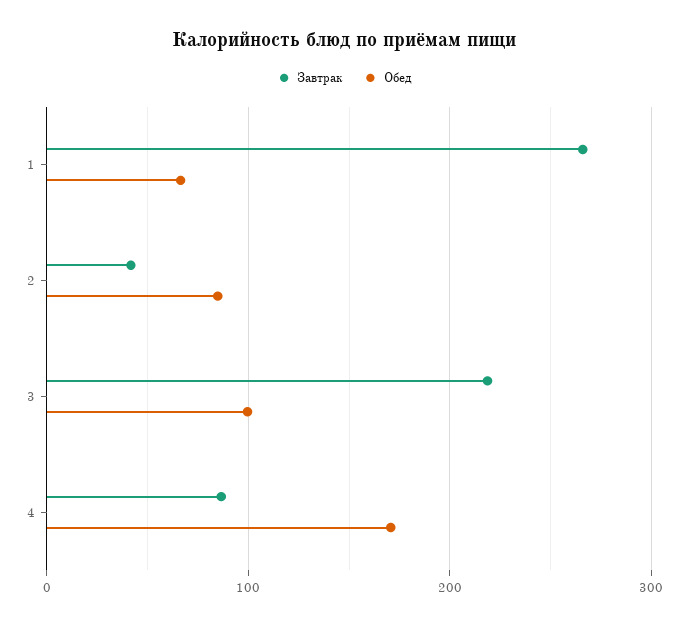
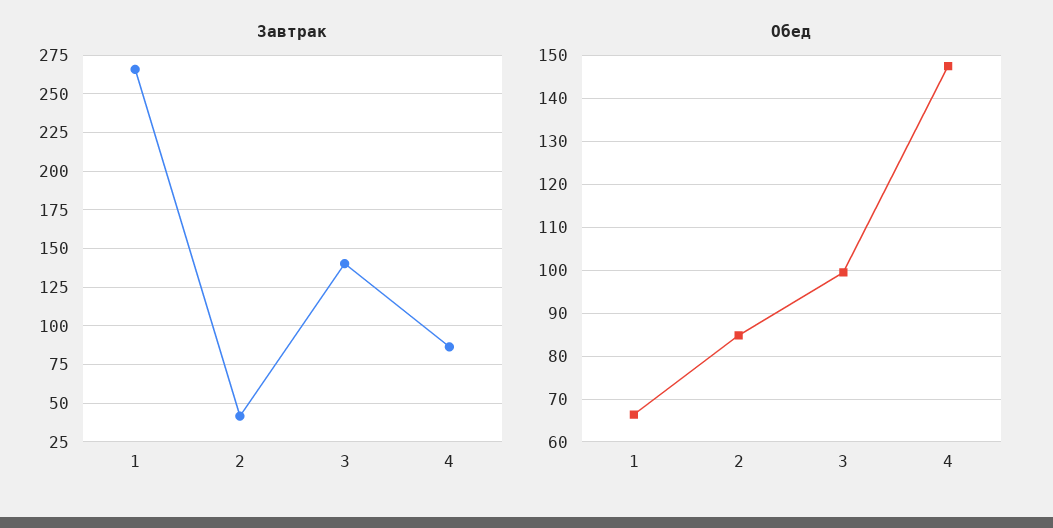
Завтрак, 3: 220 -> 140
Обед, 4: 170 -> 148

